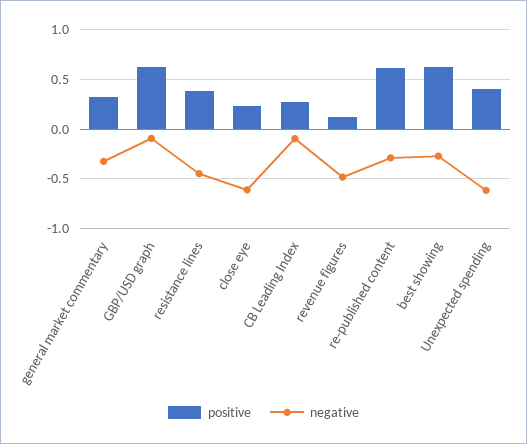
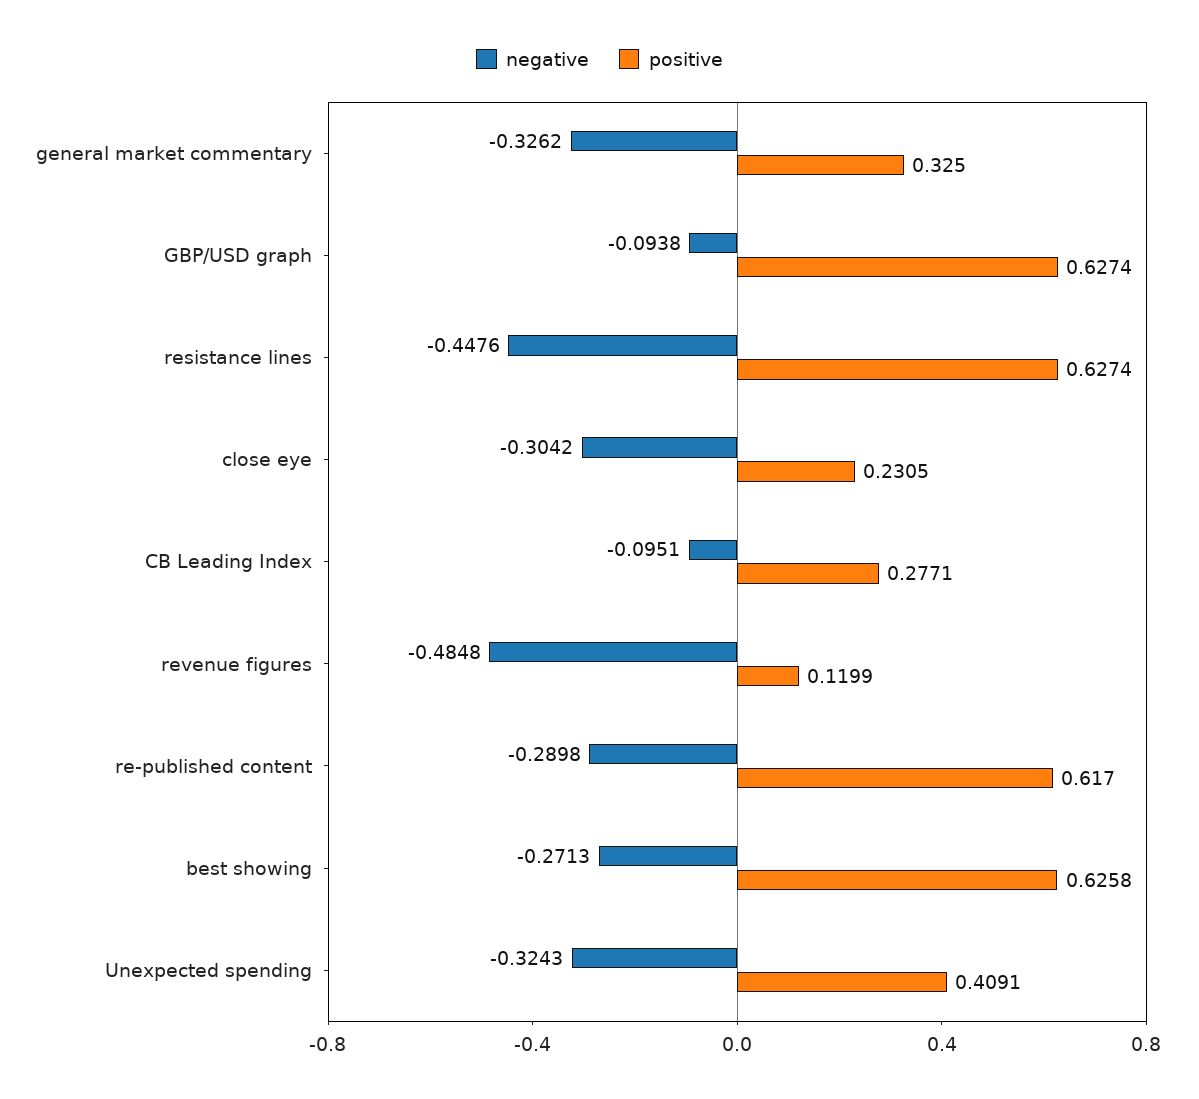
positive, resistance lines: 0.4 -> 0.6274
negative, close eye: -0.6 -> -0.3042
negative, Unexpected spending: -0.6 -> -0.3243

